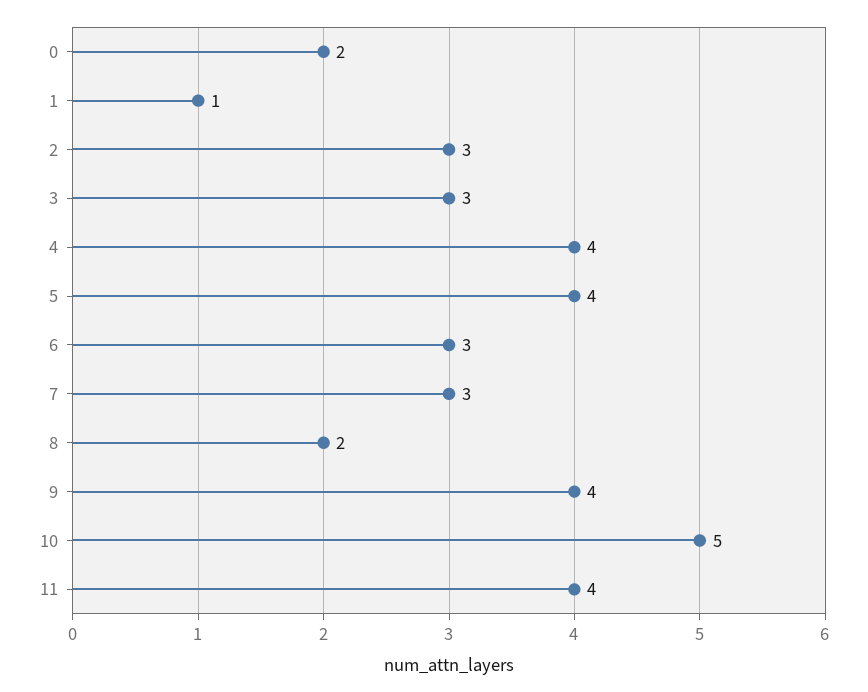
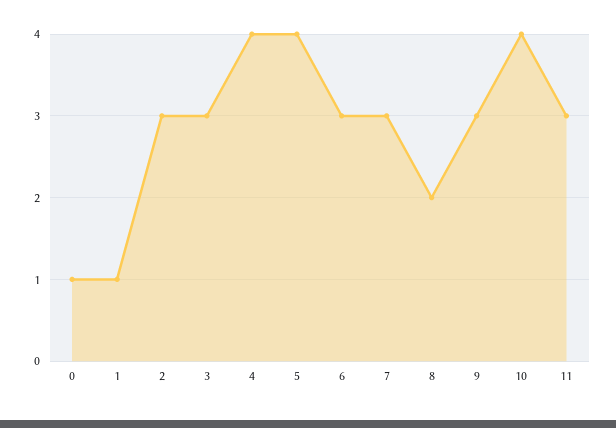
0: 2 -> 1
9: 4 -> 3
10: 5 -> 4
11: 4 -> 3

